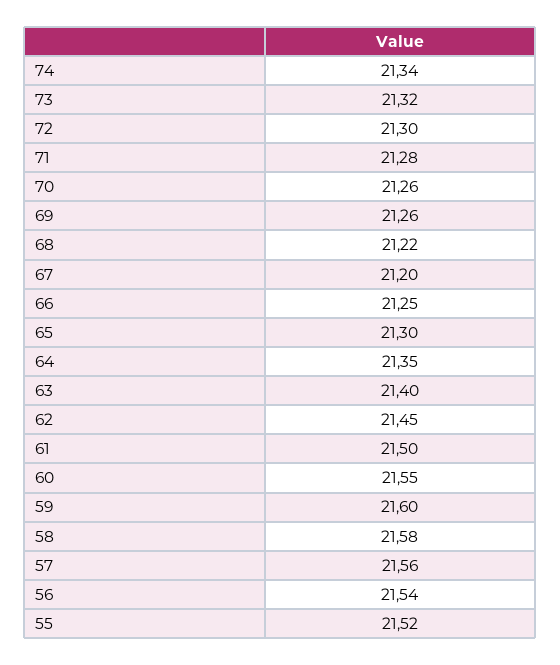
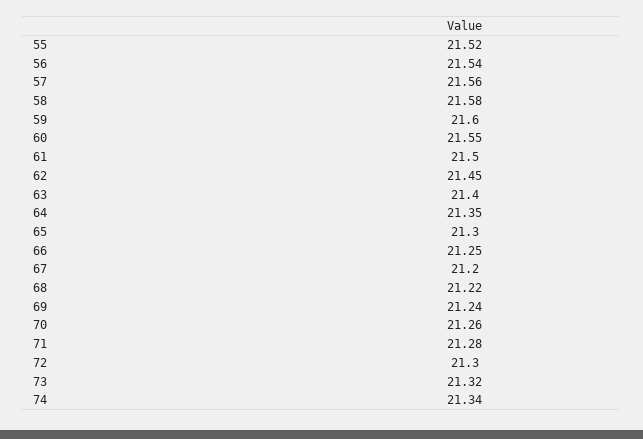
69: 21.26 -> 21.24

